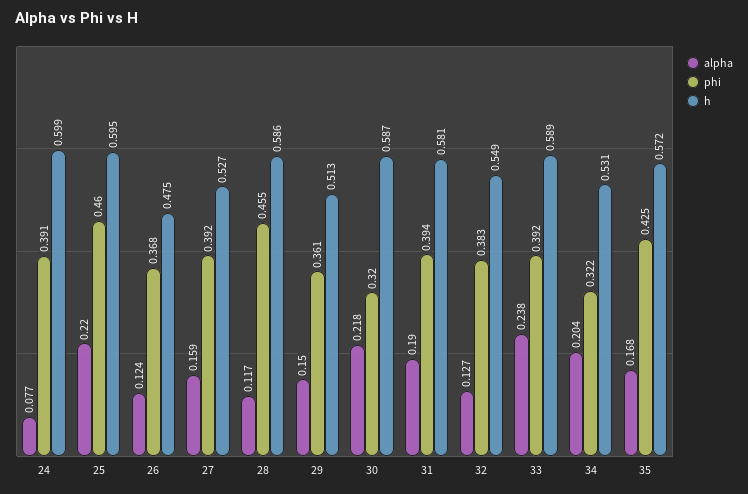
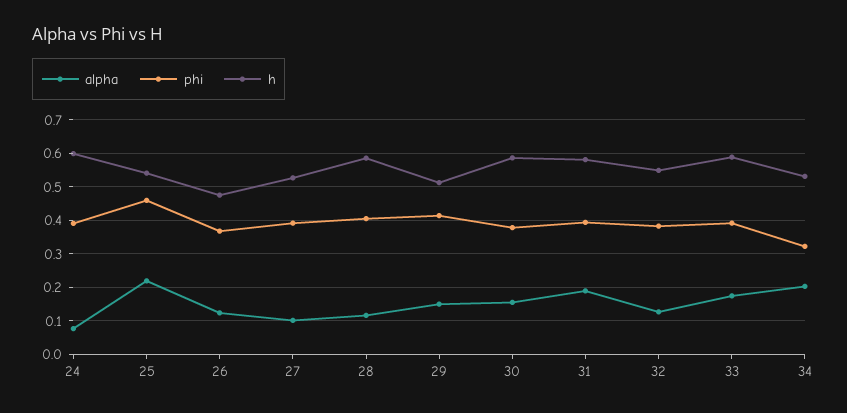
h, 25: 0.595 -> 0.54
alpha, 27: 0.159 -> 0.1
phi, 28: 0.455 -> 0.4
phi, 29: 0.361 -> 0.42
alpha, 30: 0.218 -> 0.16
phi, 30: 0.32 -> 0.38
alpha, 33: 0.238 -> 0.18
alpha, 35: 0.168 -> none
phi, 35: 0.425 -> none
h, 35: 0.572 -> none

